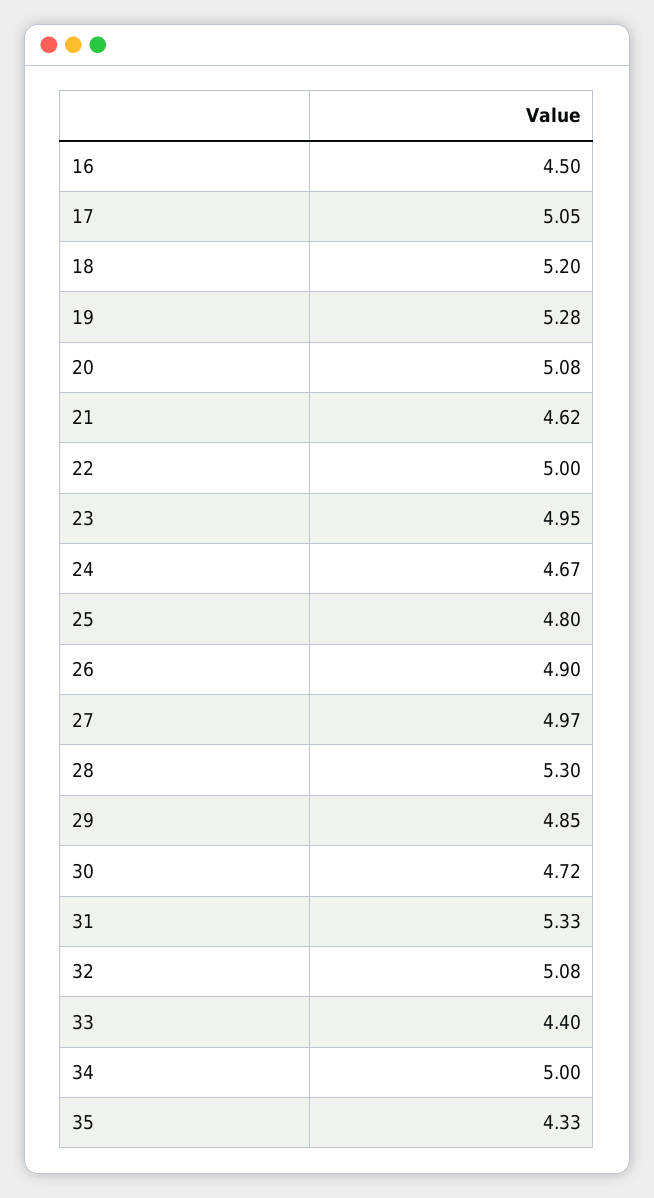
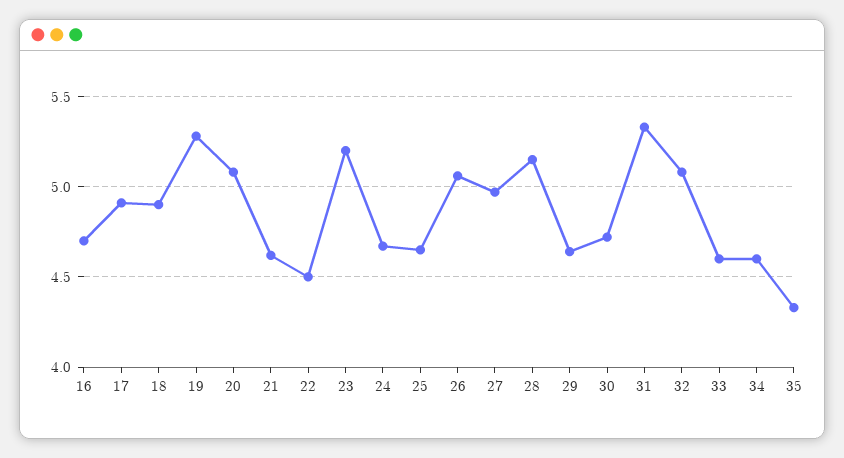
16: 4.5 -> 4.7
17: 5.05 -> 4.9
18: 5.2 -> 4.9
22: 5 -> 4.5
23: 4.95 -> 5.2
25: 4.8 -> 4.65
26: 4.9 -> 5.05
28: 5.3 -> 5.15
29: 4.85 -> 4.65
33: 4.4 -> 4.6
34: 5 -> 4.6

